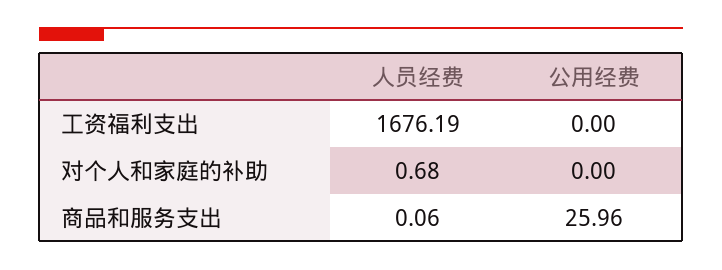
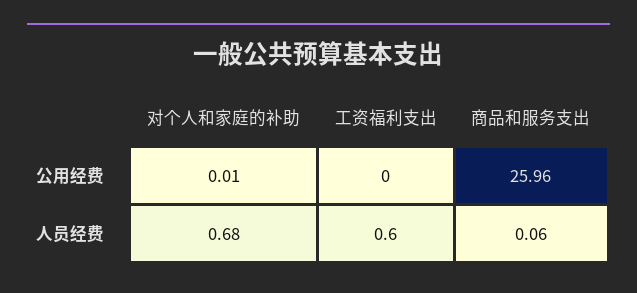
人员经费, 工资福利支出: 1676.19 -> 0.6
公用经费, 对个人和家庭的补助: 0 -> 0.01

